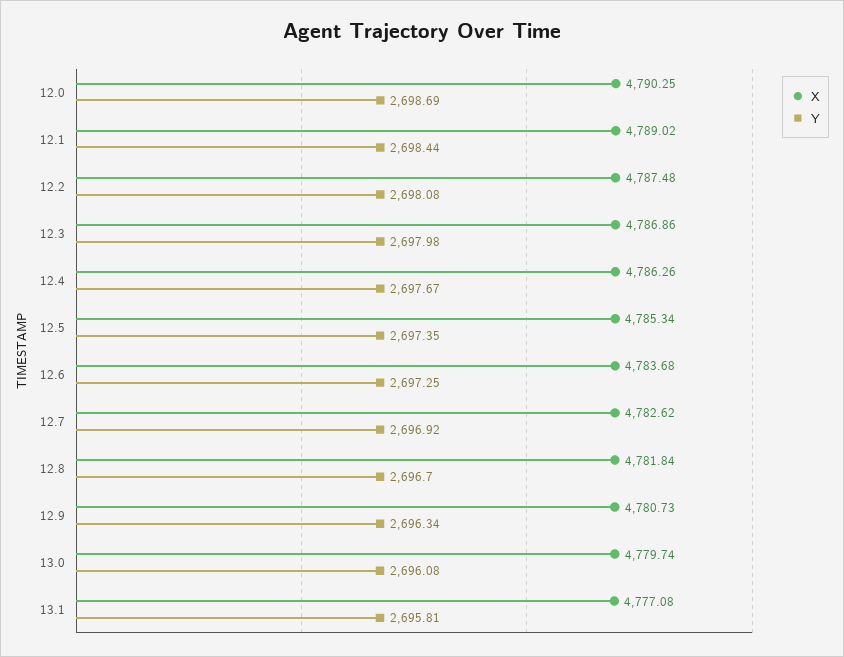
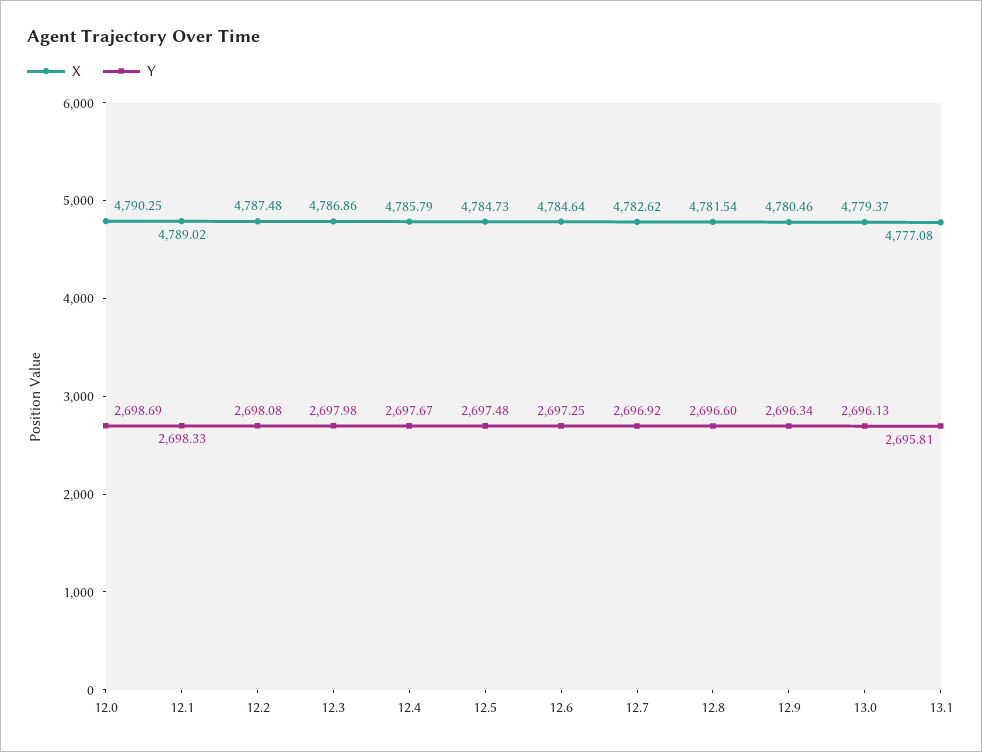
Y, 12.1: 2698.44 -> 2698.33
X, 12.4: 4786.26 -> 4785.79
X, 12.5: 4785.34 -> 4784.73
Y, 12.5: 2697.35 -> 2697.48
X, 12.6: 4783.68 -> 4784.64
X, 12.8: 4781.84 -> 4781.54
Y, 12.8: 2696.7 -> 2696.6
X, 12.9: 4780.73 -> 4780.46
X, 13.0: 4779.74 -> 4779.37
Y, 13.0: 2696.08 -> 2696.13

